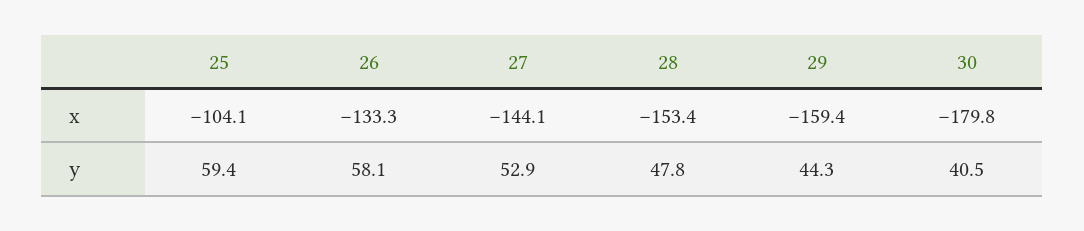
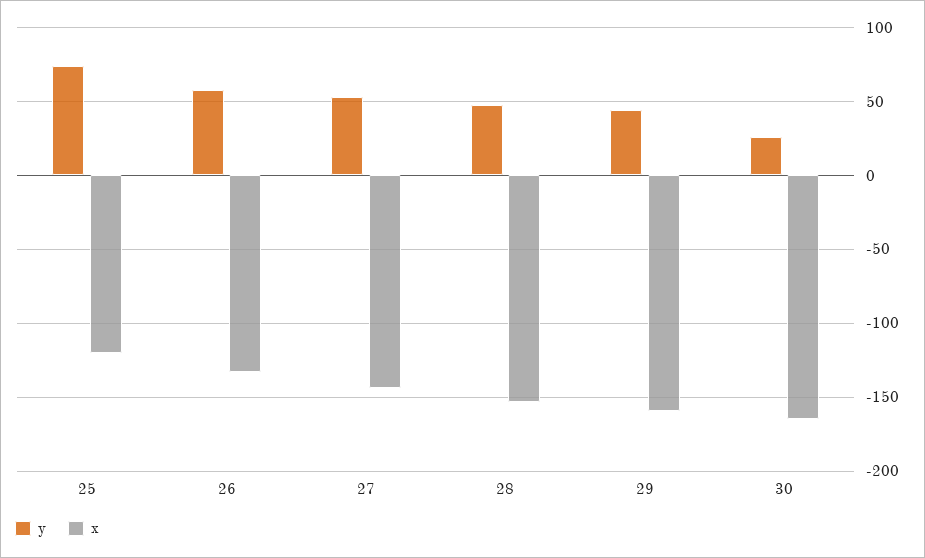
x, 25: -104.1 -> -120
x, 30: -179.8 -> -165
y, 25: 59.4 -> 75
y, 30: 40.5 -> 25

